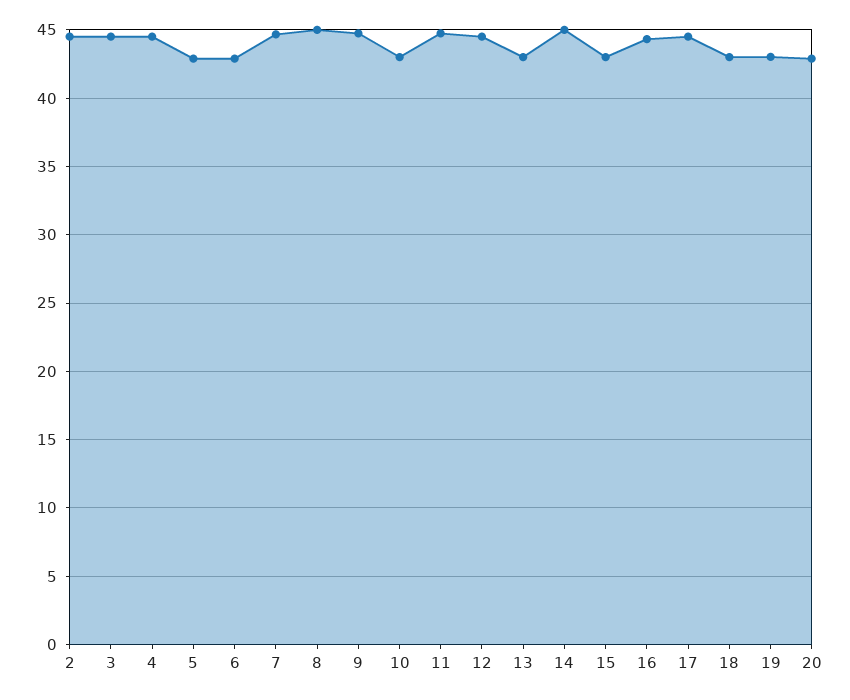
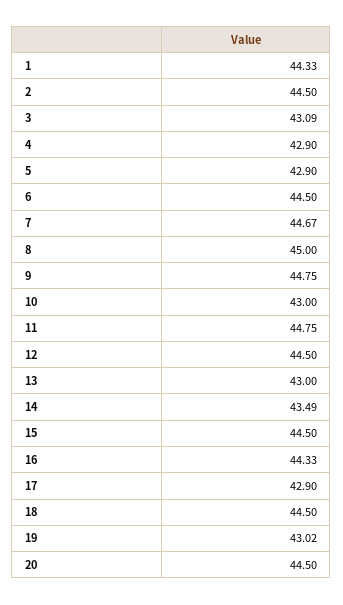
3: 44.5 -> 43.09
4: 44.5 -> 42.9
6: 43 -> 44.5
14: 45 -> 43.49
15: 43 -> 44.5
17: 44.5 -> 42.9
18: 43 -> 44.5
20: 43 -> 44.5
1: none -> 44.33

